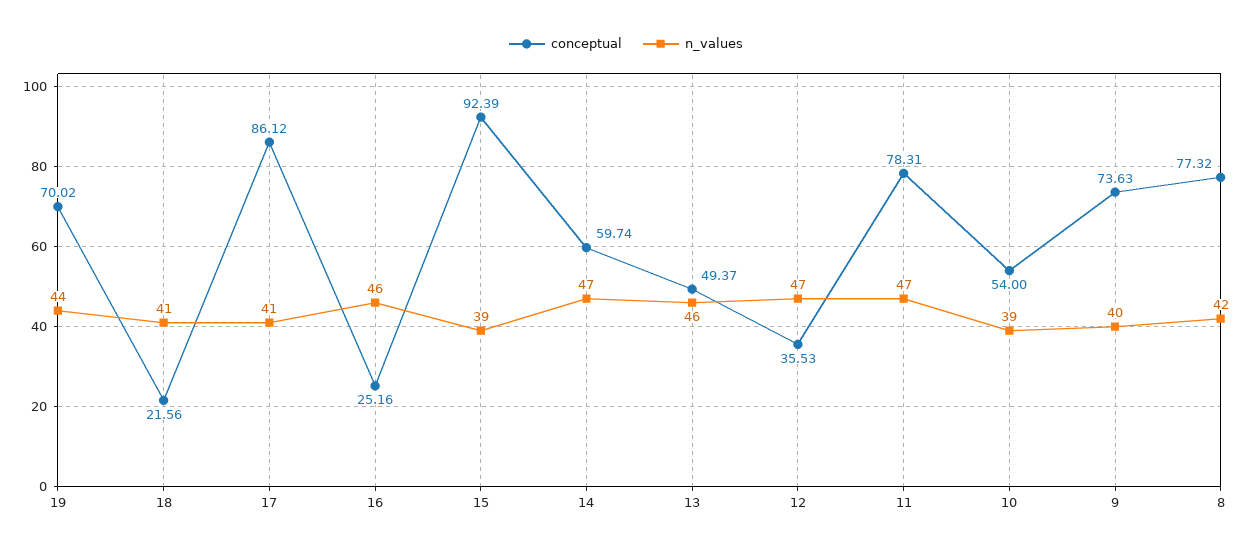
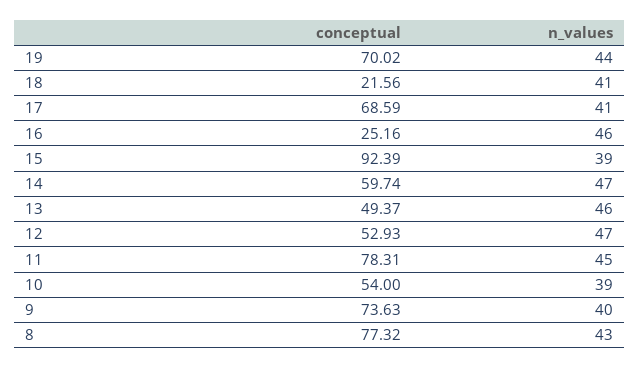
conceptual, 17: 86.12 -> 68.59
conceptual, 12: 35.53 -> 52.93
n_values, 11: 47 -> 45
n_values, 8: 42 -> 43

